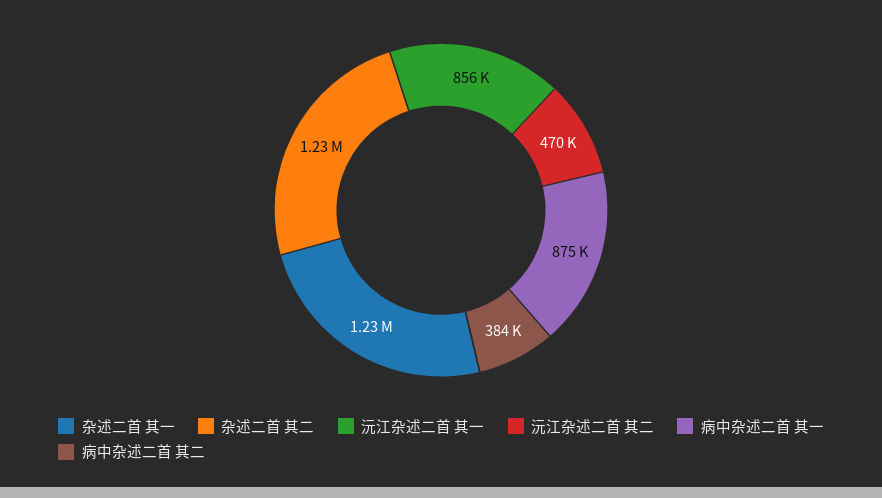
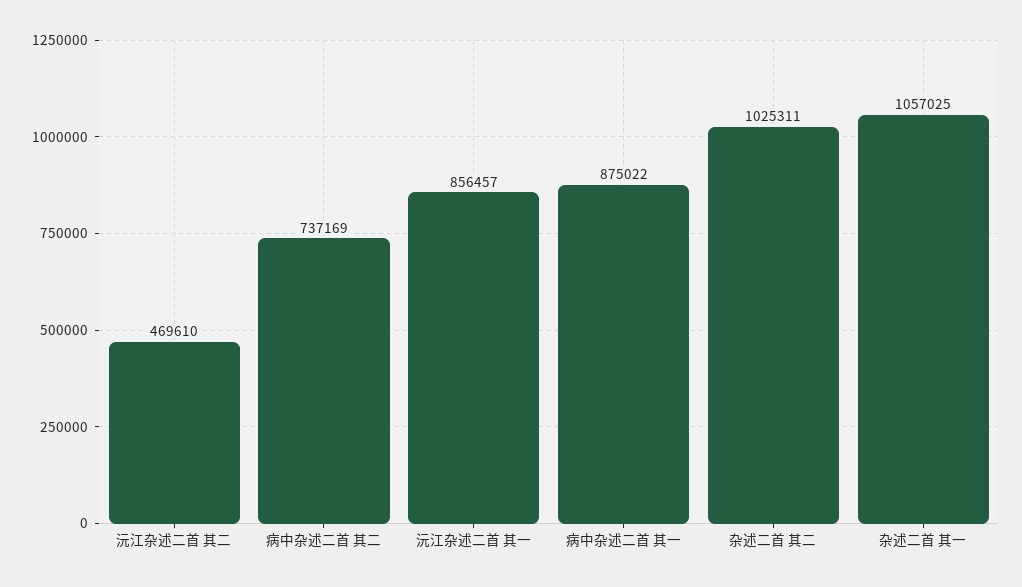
杂述二首 其一: 1230000 -> 1057025
杂述二首 其二: 1230000 -> 1025311
病中杂述二首 其二: 384000 -> 737169

